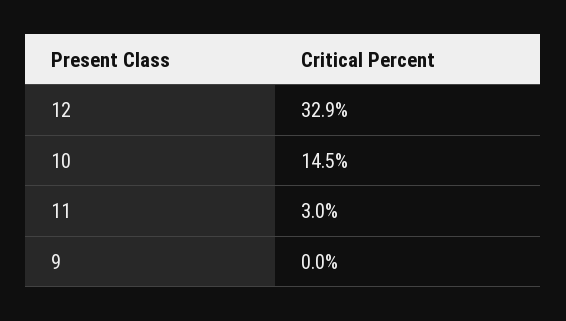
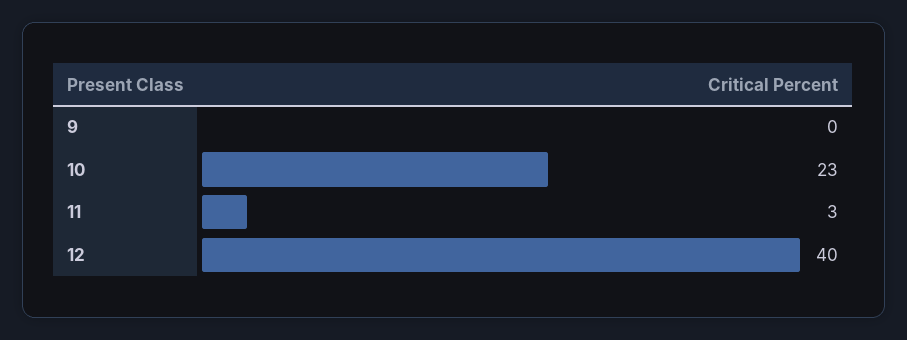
12: 32.9 -> 40
10: 14.5 -> 23

